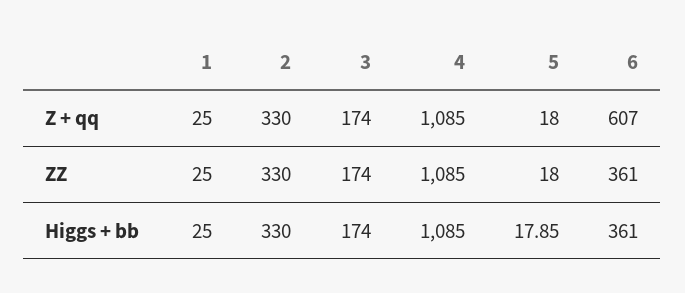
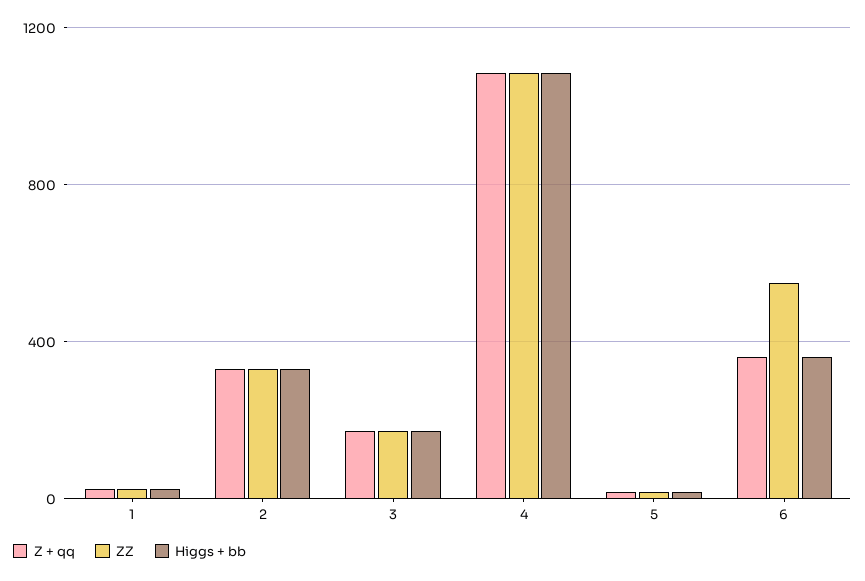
Z + qq, 6: 607 -> 350
ZZ, 6: 361 -> 550

